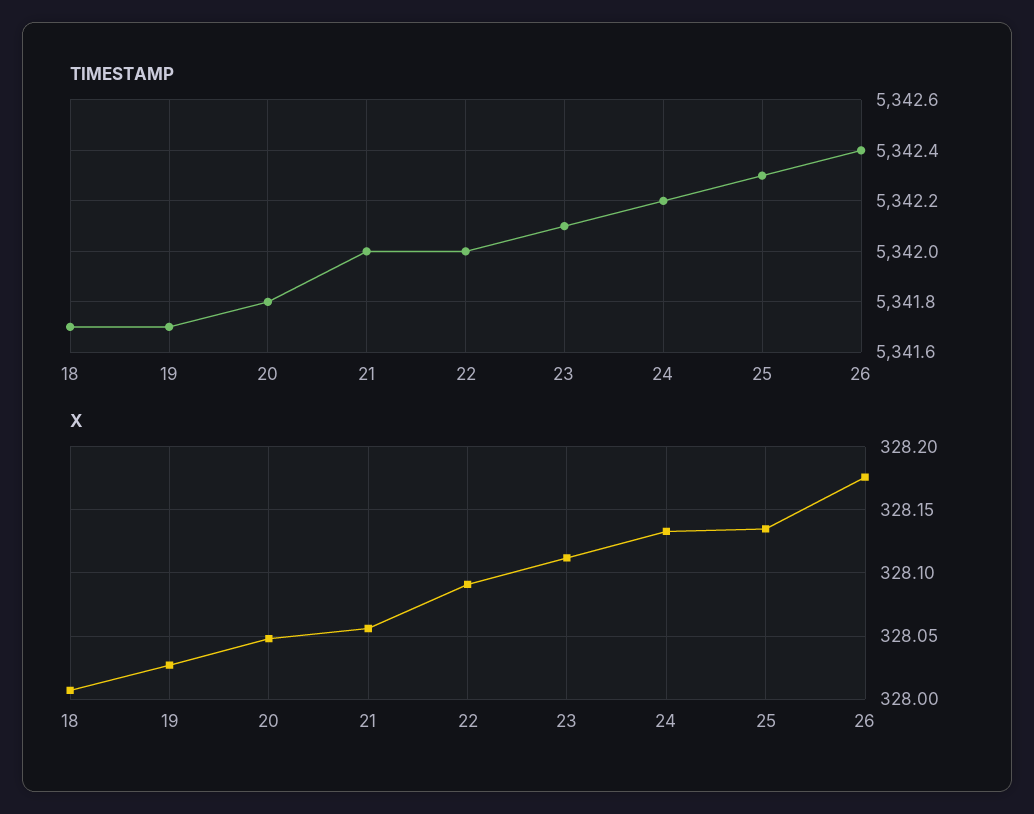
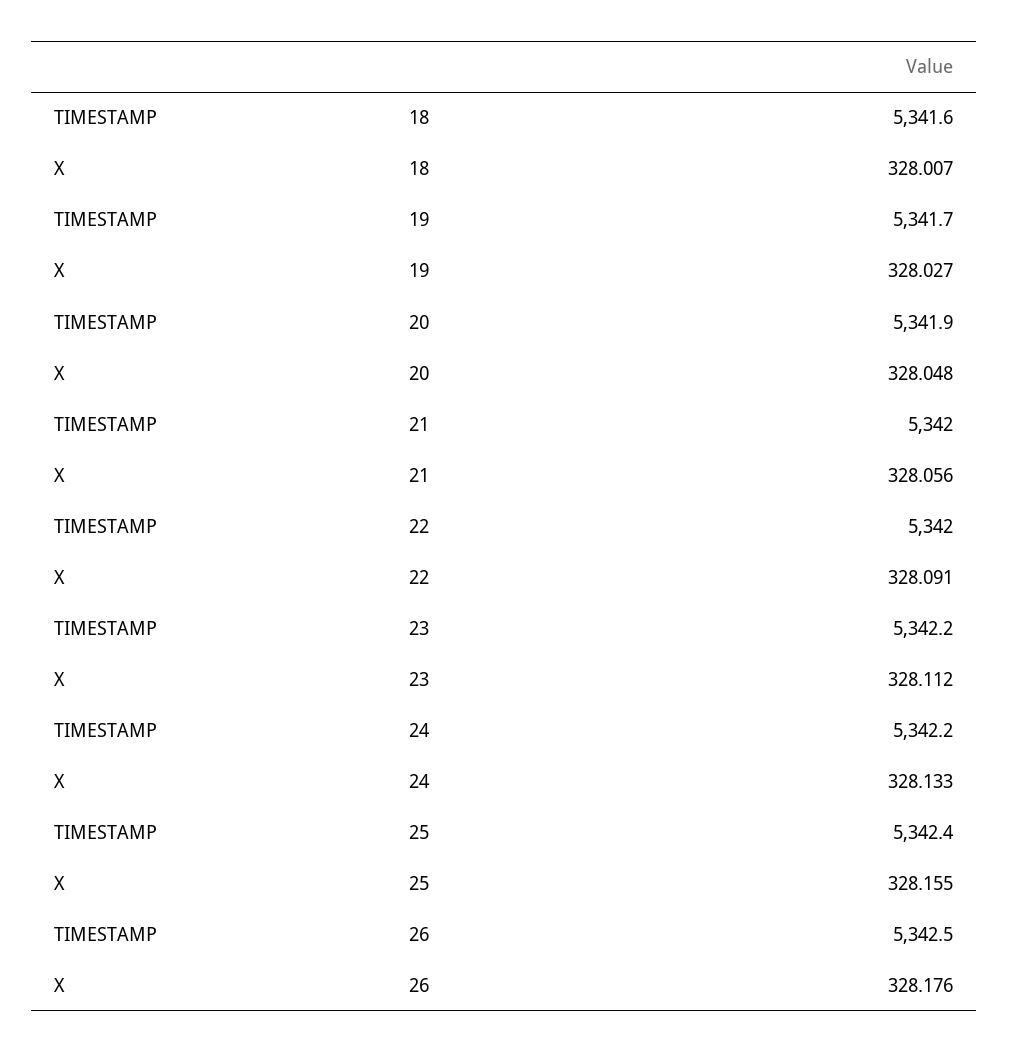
TIMESTAMP, 18: 5341.7 -> 5341.6
TIMESTAMP, 20: 5341.8 -> 5341.9
TIMESTAMP, 23: 5342.1 -> 5342.2
TIMESTAMP, 25: 5342.3 -> 5342.4
TIMESTAMP, 26: 5342.4 -> 5342.5
X, 25: 328.135 -> 328.155

